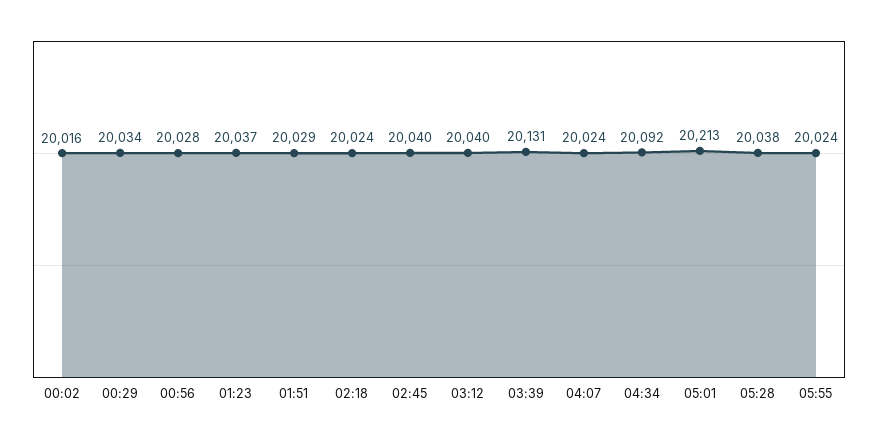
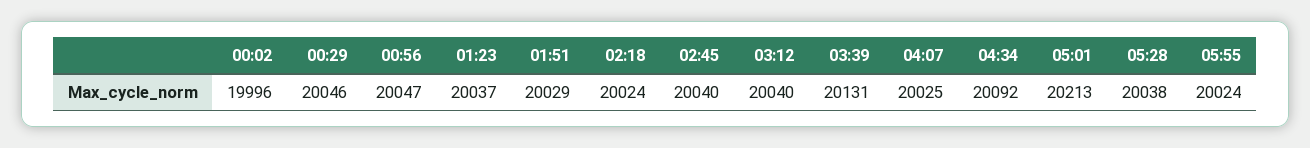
00:02: 20016 -> 19996
00:29: 20034 -> 20046
00:56: 20028 -> 20047
04:07: 20024 -> 20025

